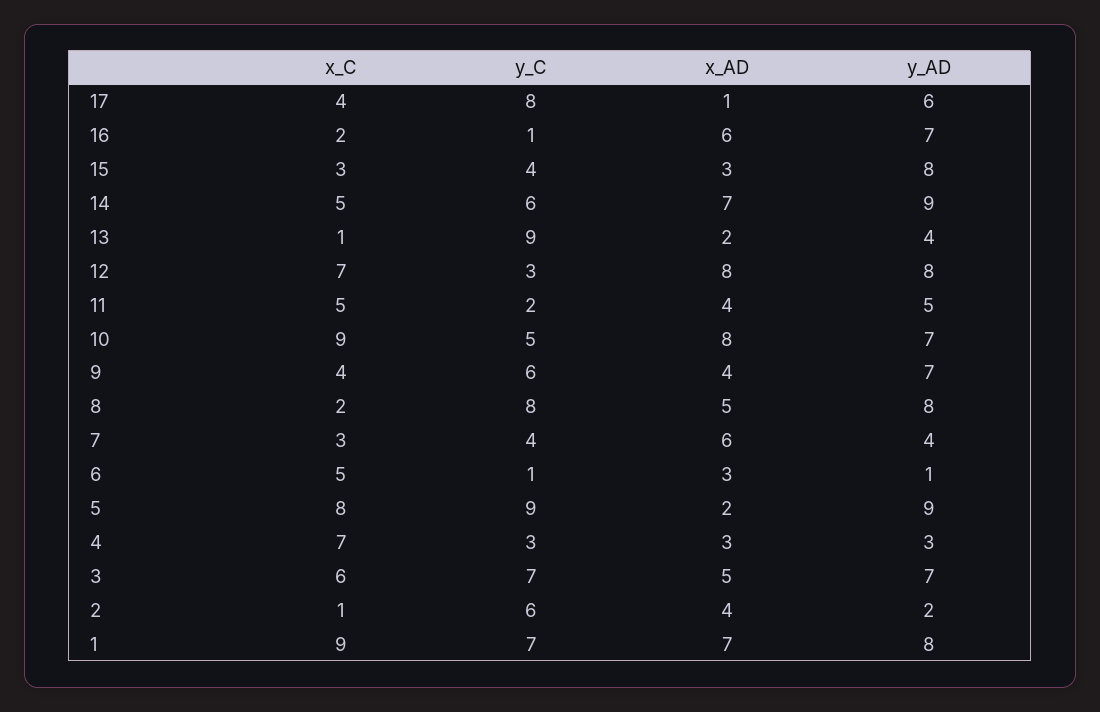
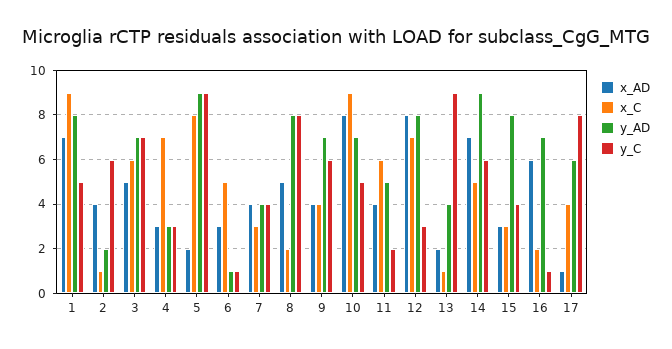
x_C, 11: 5 -> 6
x_AD, 7: 6 -> 4
y_C, 1: 7 -> 5

